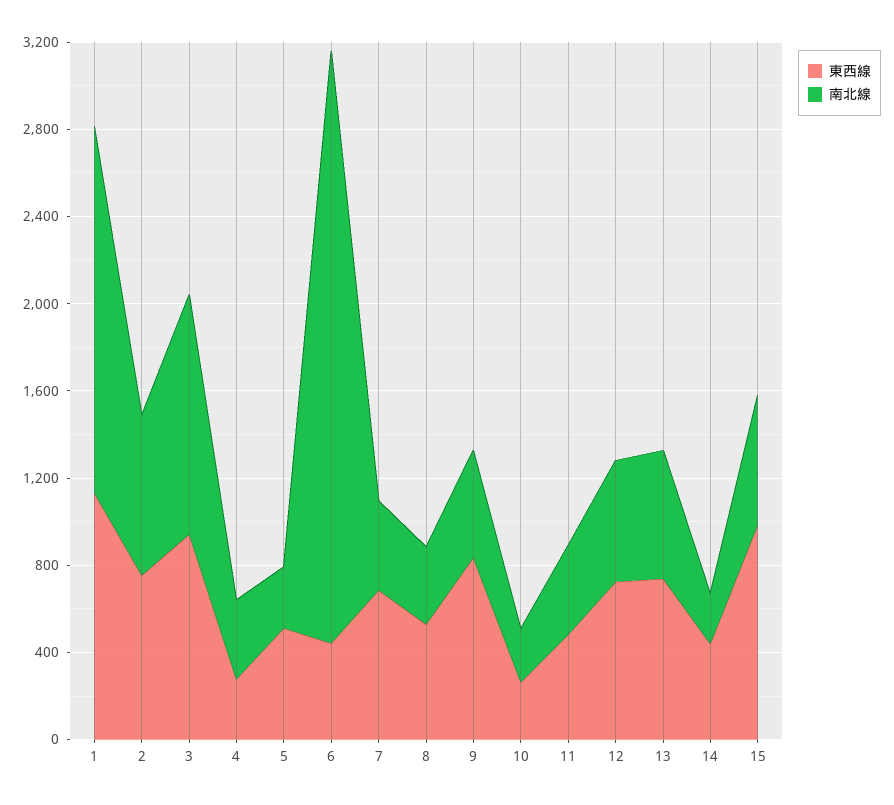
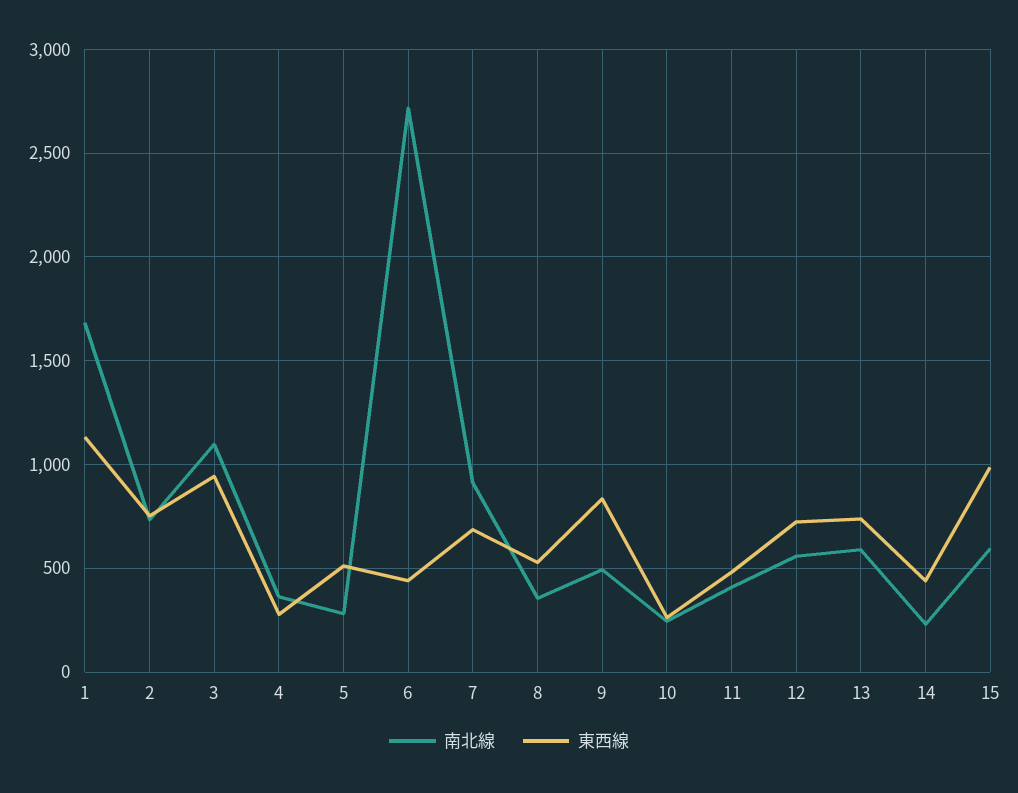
南北線, 7: 400 -> 900

